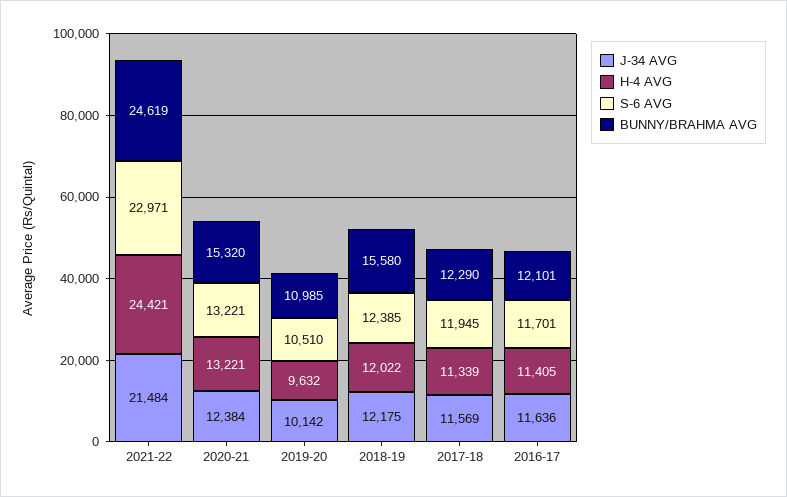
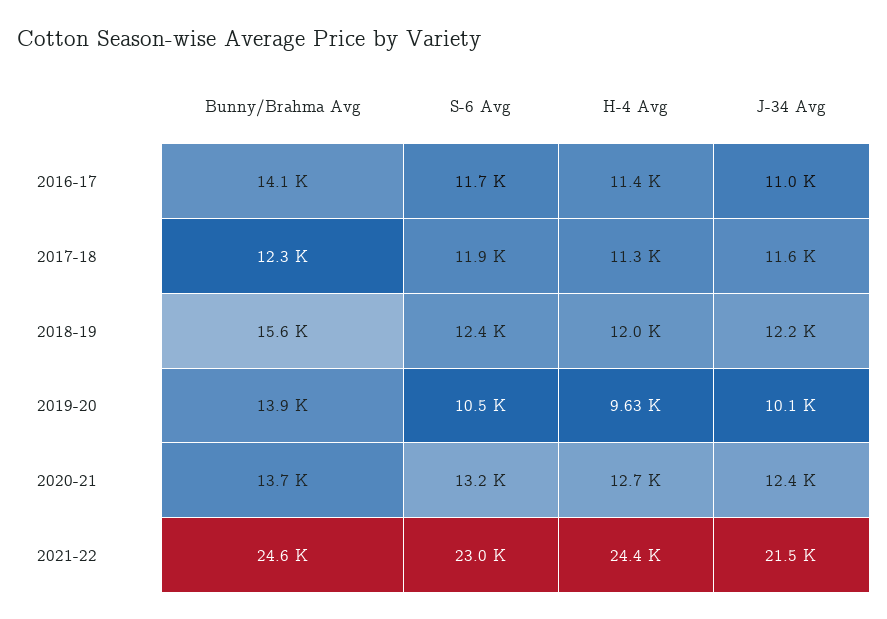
H-4 AVG, 2020-21: 13221 -> 12700
BUNNY/BRAHMA AVG, 2020-21: 15320 -> 13700
BUNNY/BRAHMA AVG, 2019-20: 10985 -> 13900
J-34 AVG, 2016-17: 11636 -> 11000
BUNNY/BRAHMA AVG, 2016-17: 12101 -> 14100

